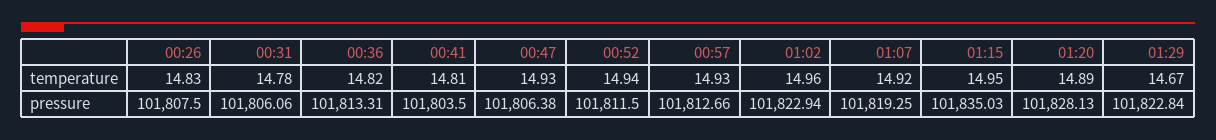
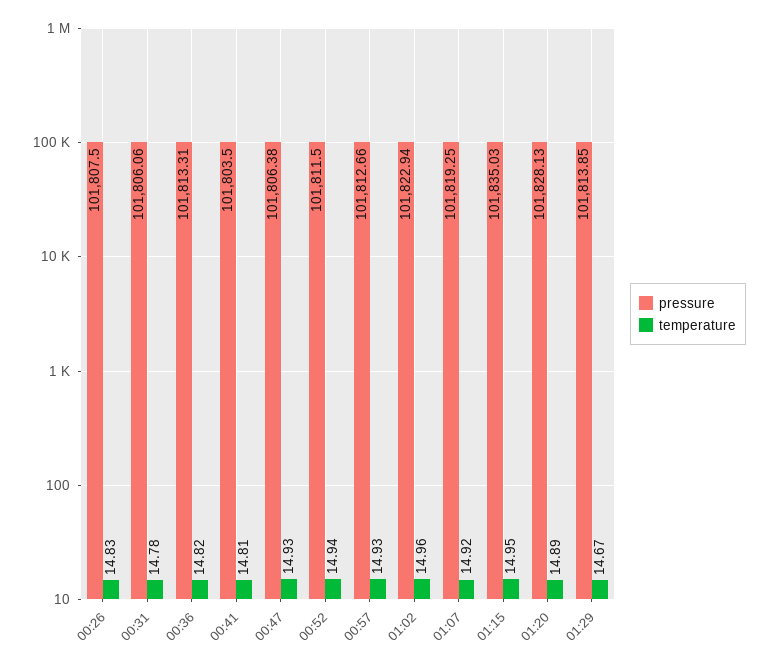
pressure, 01:29: 101822.84 -> 101813.85

